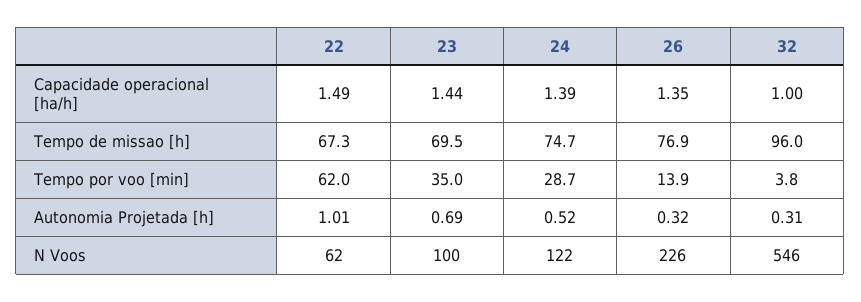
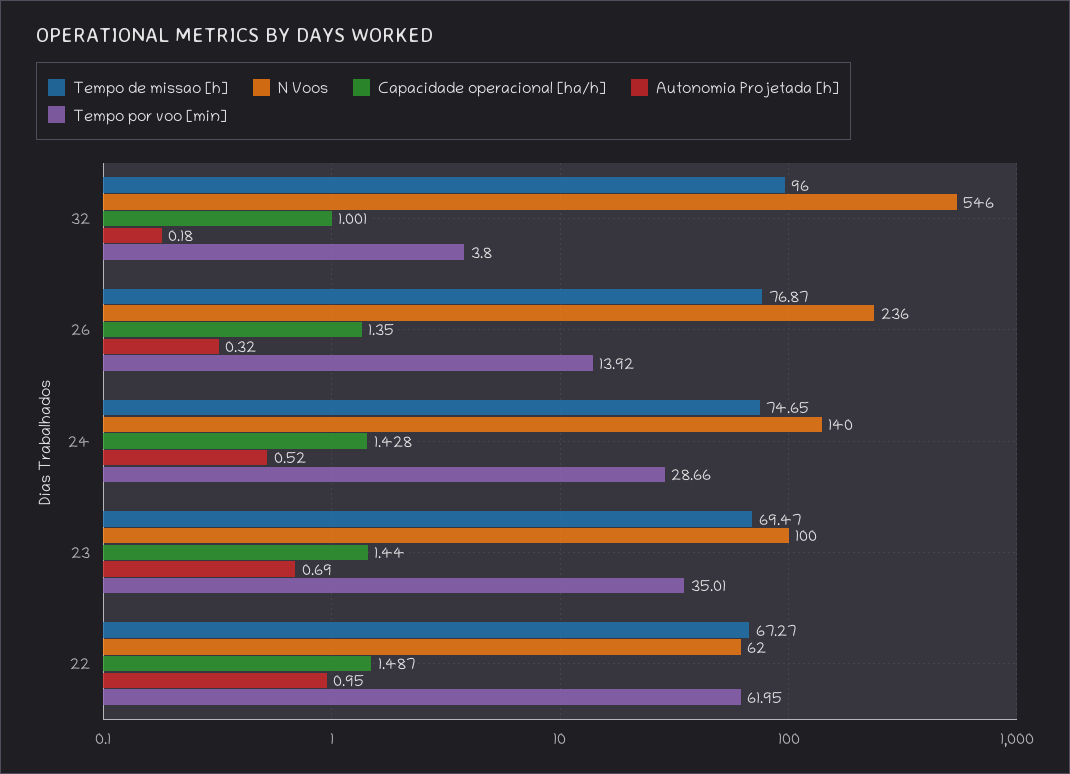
Capacidade operacional [ha/h], 24: 1.39 -> 1.428
Autonomia Projetada [h], 22: 1.01 -> 0.95
Autonomia Projetada [h], 32: 0.31 -> 0.18
N Voos, 24: 122 -> 140
N Voos, 26: 226 -> 236

